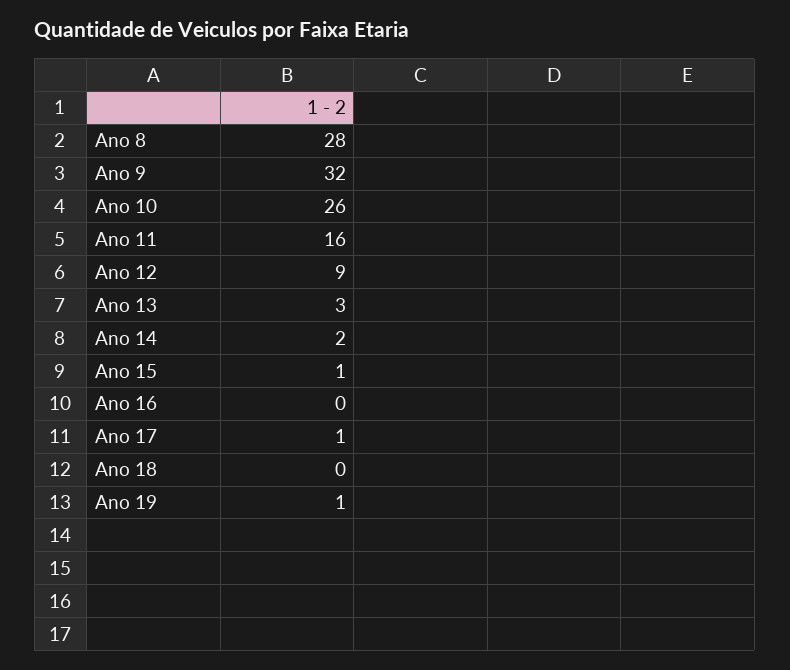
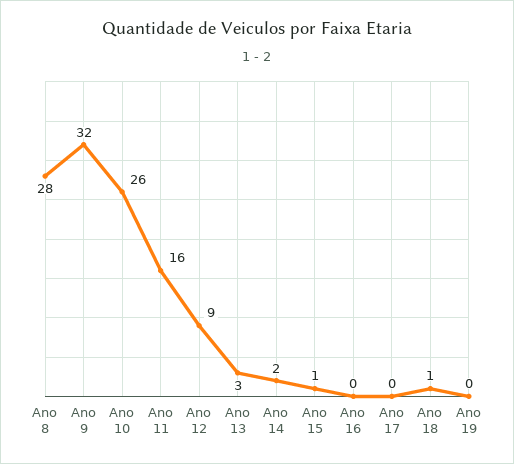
Ano 17: 1 -> 0
Ano 18: 0 -> 1
Ano 19: 1 -> 0

